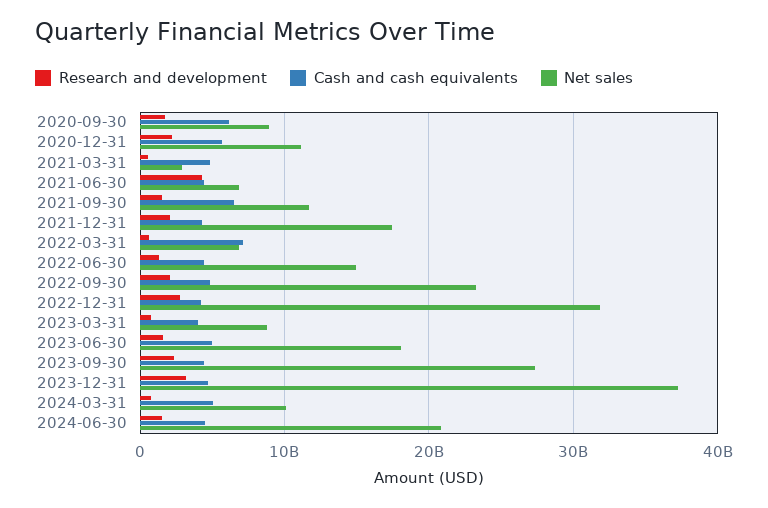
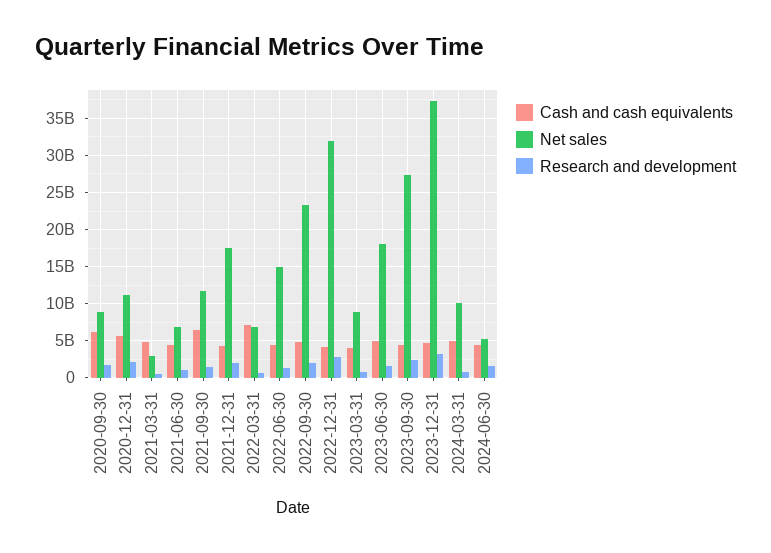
Research and development, 2021-06-30: 4000000000 -> 1000000000
Net sales, 2024-06-30: 21000000000 -> 5000000000

